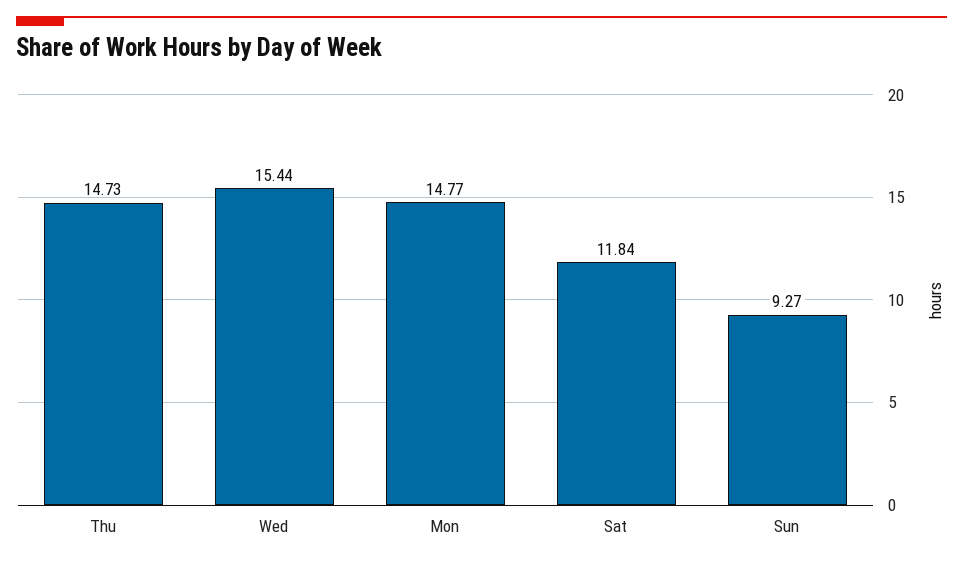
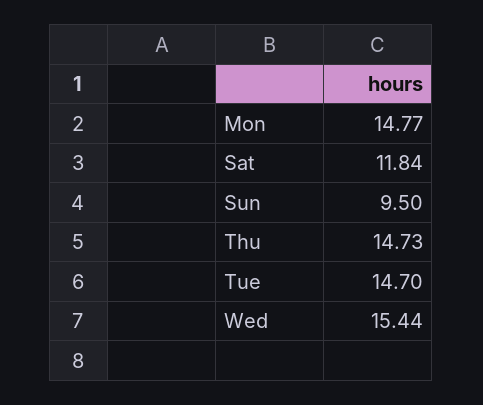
Sun: 9.27 -> 9.5
Tue: none -> 14.7

